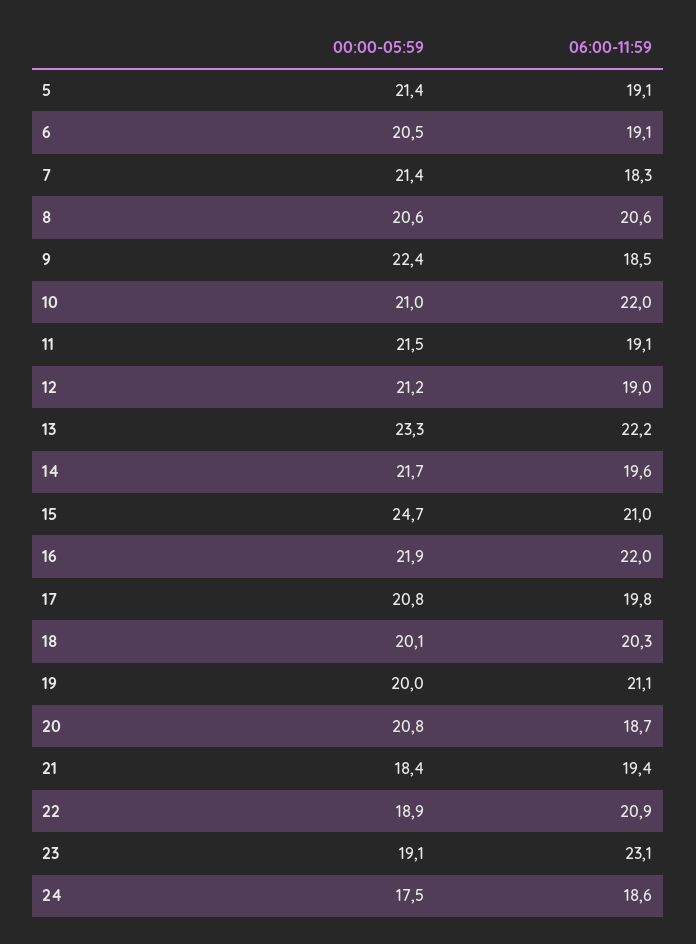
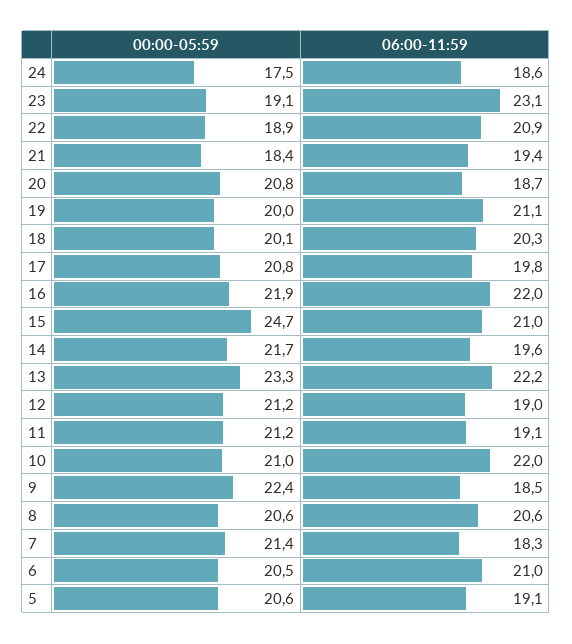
00:00-05:59, 5: 21.4 -> 20.6
06:00-11:59, 6: 19.1 -> 21
00:00-05:59, 11: 21.5 -> 21.2

